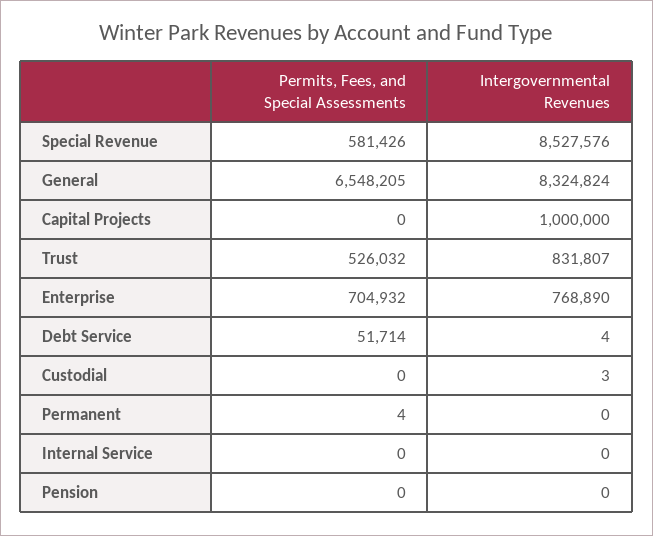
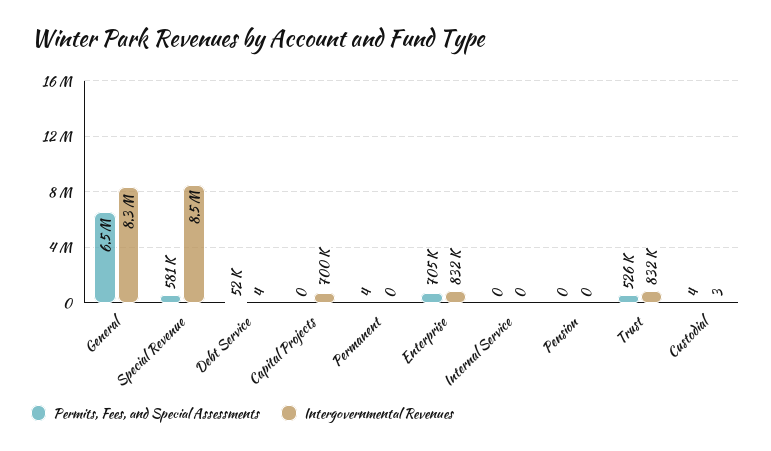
Intergovernmental Revenues, Capital Projects: 1000000 -> 700000
Intergovernmental Revenues, Enterprise: 768890 -> 832000
Permits, Fees, and Special Assessments, Custodial: 0 -> 4

